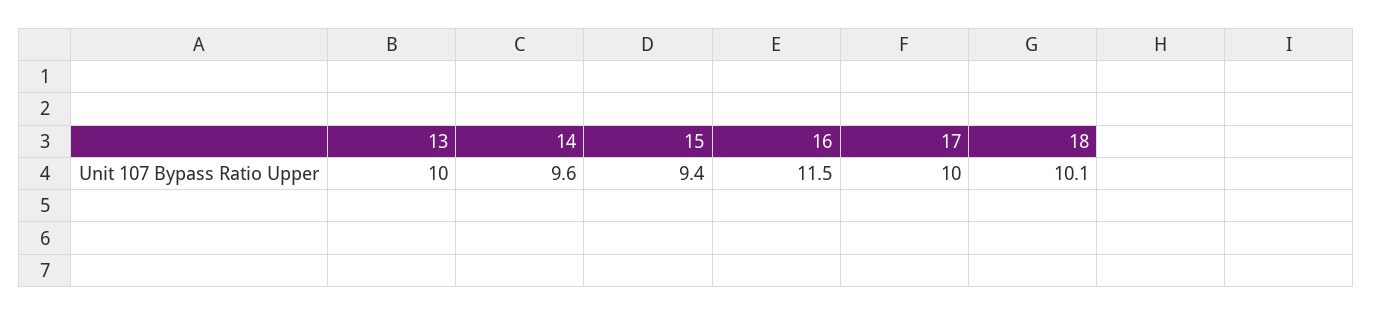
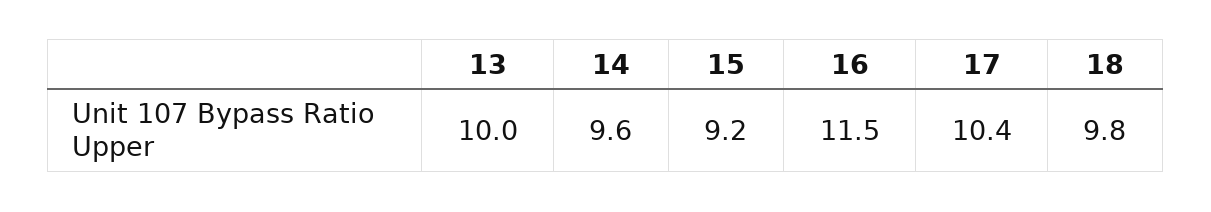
15: 9.4 -> 9.2
17: 10 -> 10.4
18: 10.1 -> 9.8

